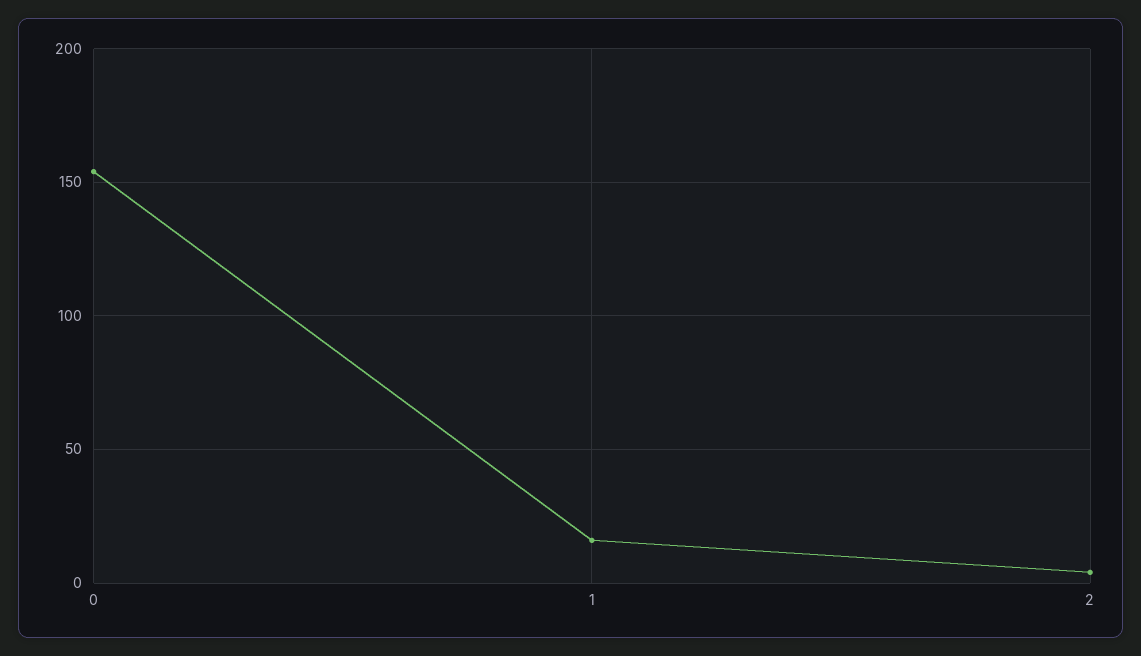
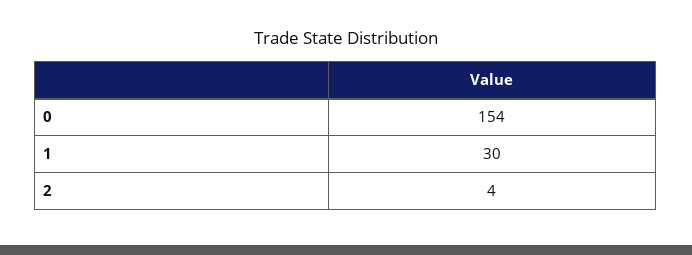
1: 15 -> 30

